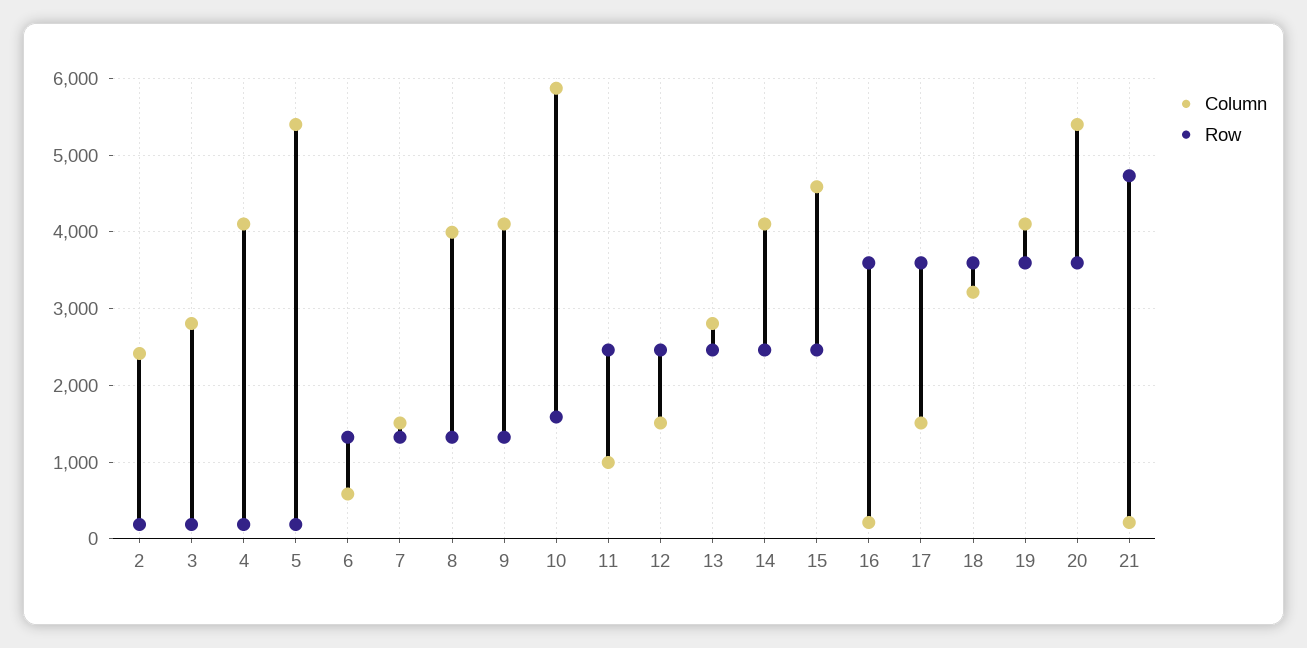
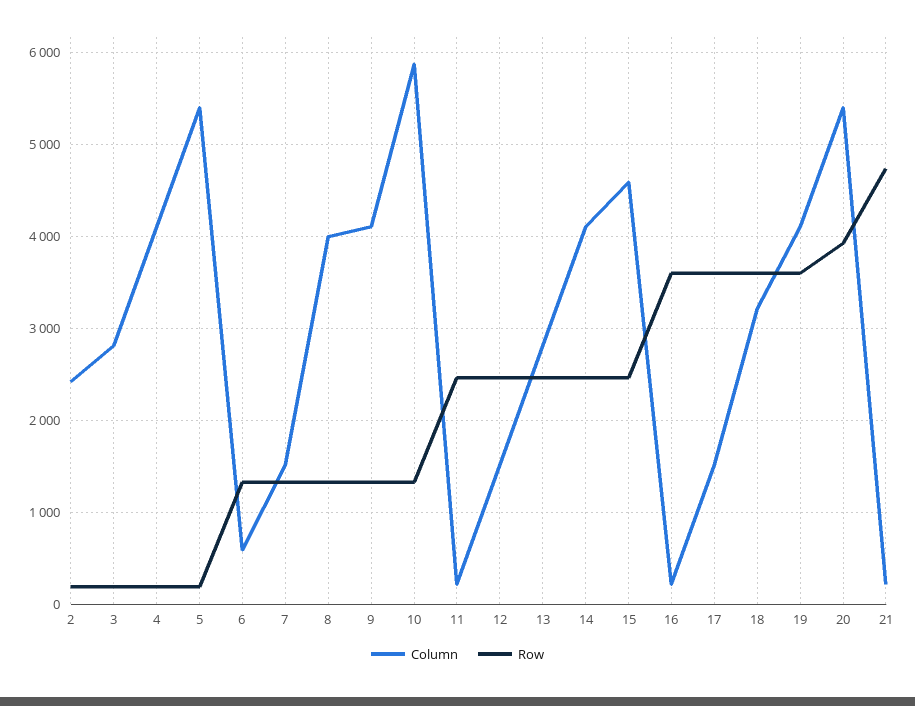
Row, 10: 1600 -> 1300
Column, 11: 1000 -> 200
Row, 20: 3600 -> 3900

